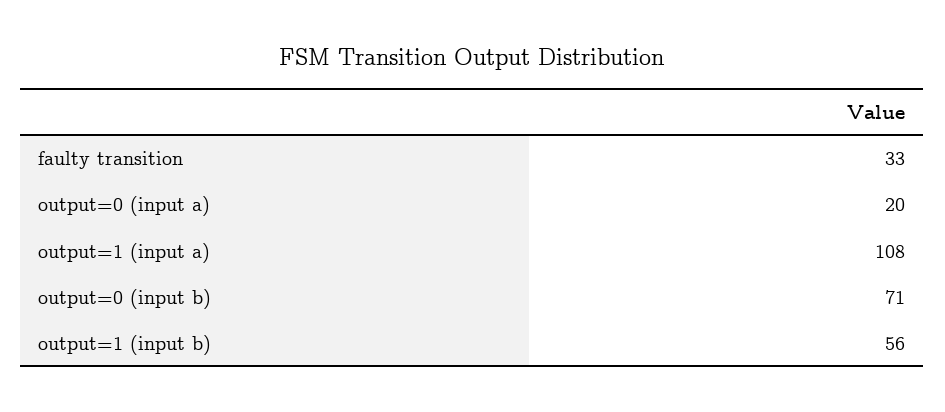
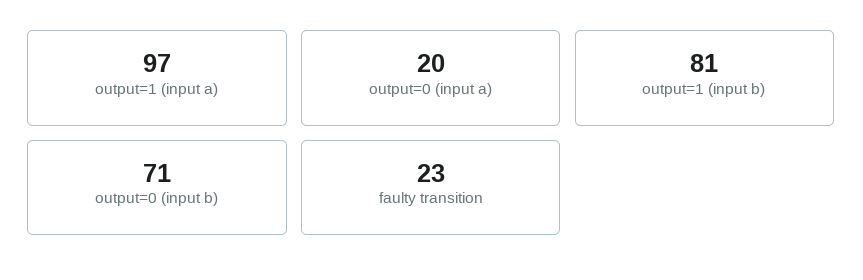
faulty transition: 33 -> 23
output=1 (input a): 108 -> 97
output=1 (input b): 56 -> 81

